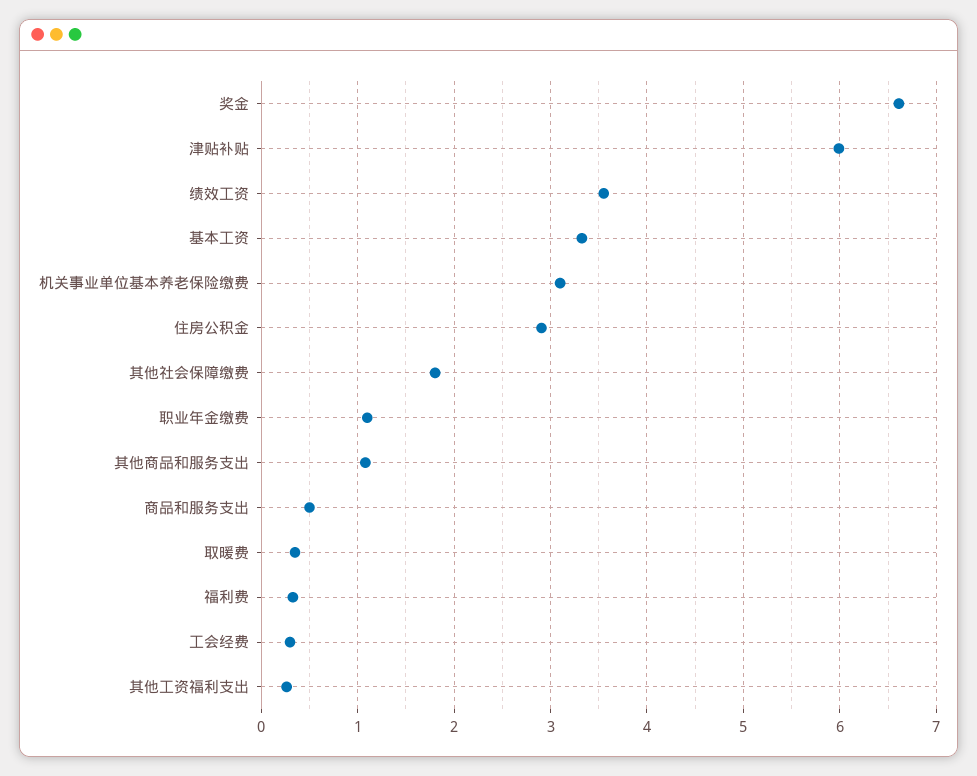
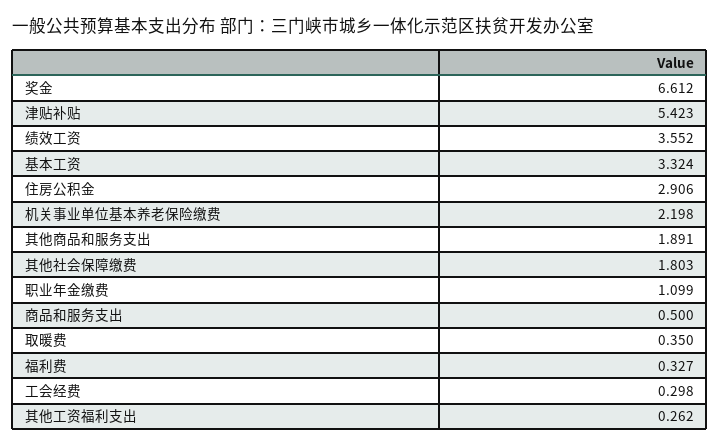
津贴补贴: 6 -> 5.423
机关事业单位基本养老保险缴费: 3.1 -> 2.198
其他商品和服务支出: 1.1 -> 1.891

